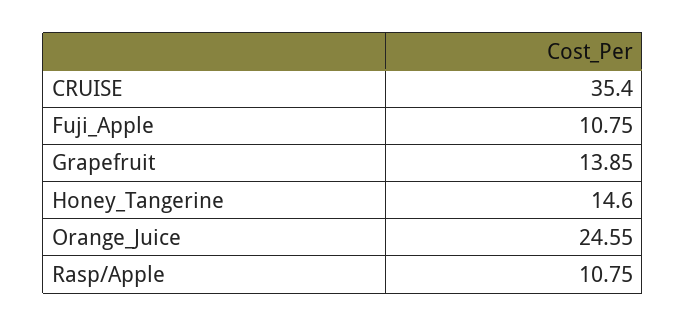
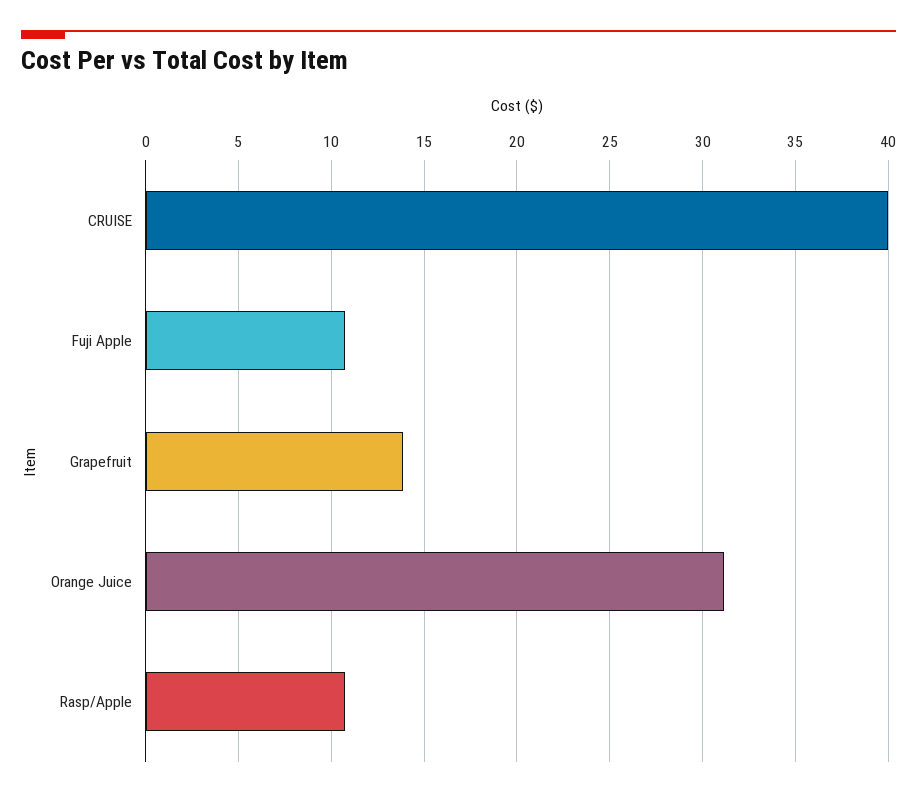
CRUISE: 35.4 -> 40
Honey_Tangerine: 14.6 -> none
Orange_Juice: 24.55 -> 31

